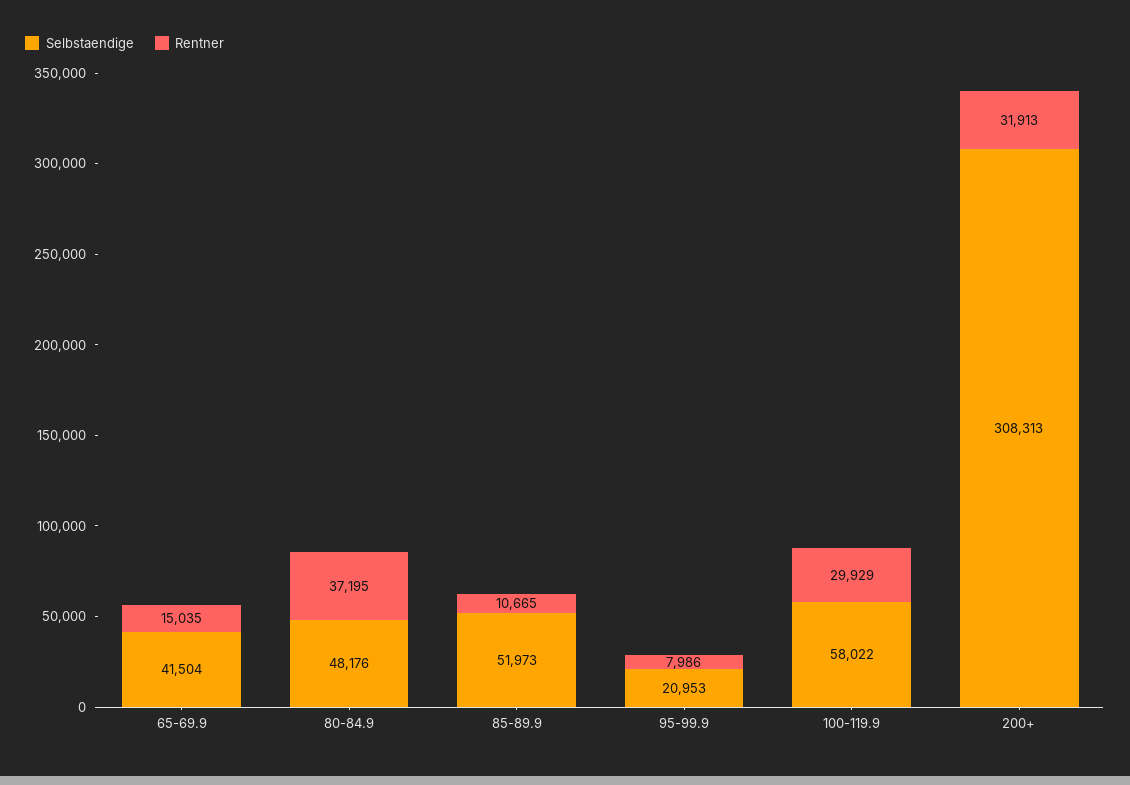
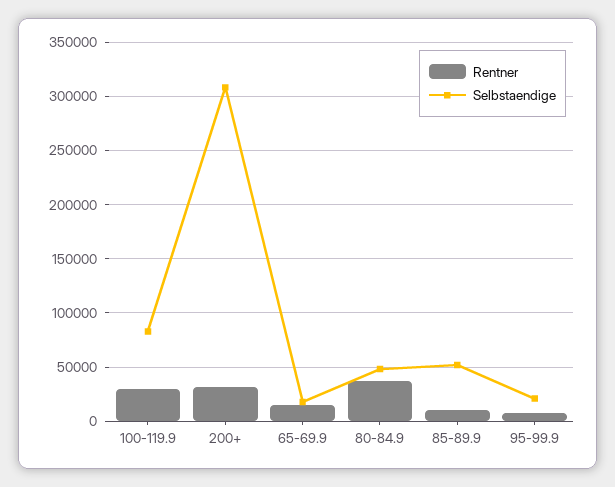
Selbstaendige, 65-69.9: 41504 -> 20000
Selbstaendige, 100-119.9: 58022 -> 80000

